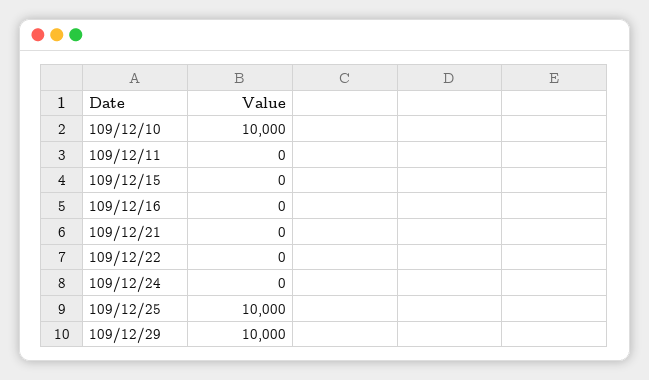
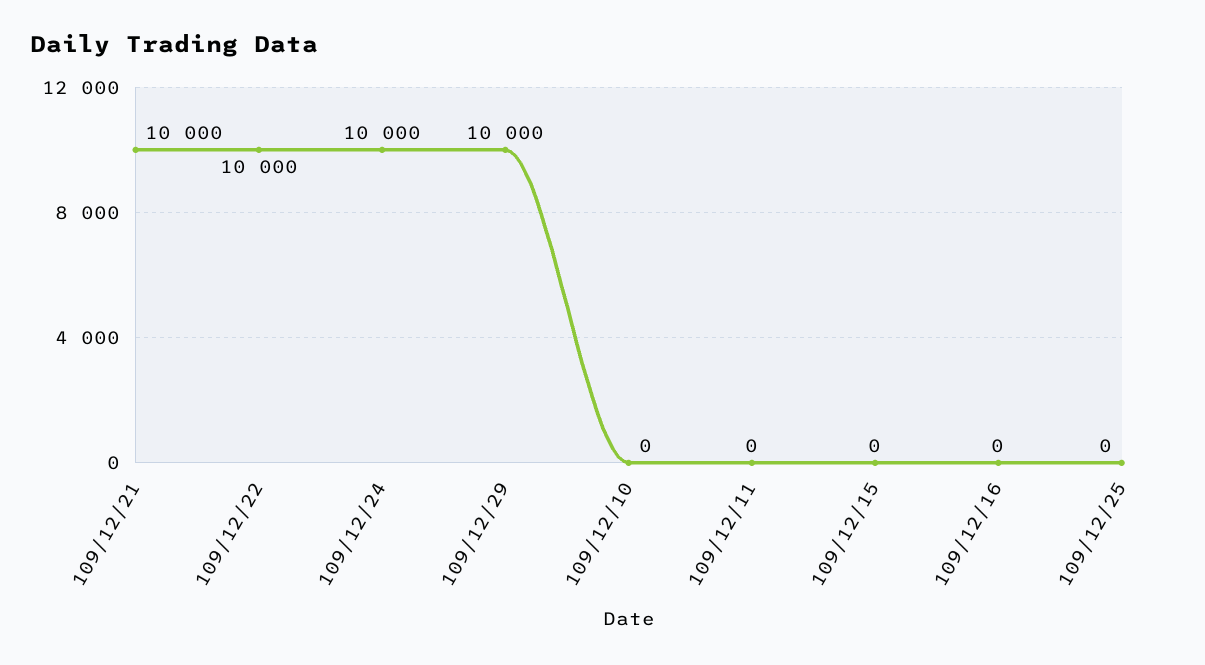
109/12/10: 10000 -> 0
109/12/21: 0 -> 10000
109/12/22: 0 -> 10000
109/12/24: 0 -> 10000
109/12/25: 10000 -> 0

